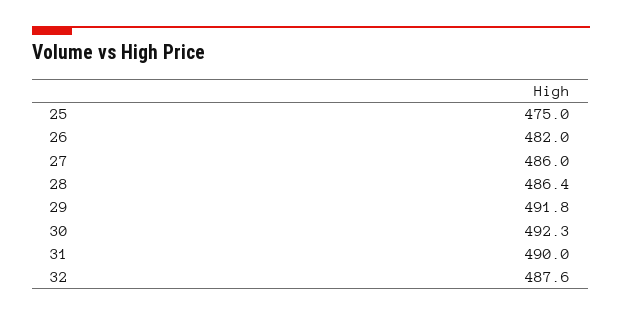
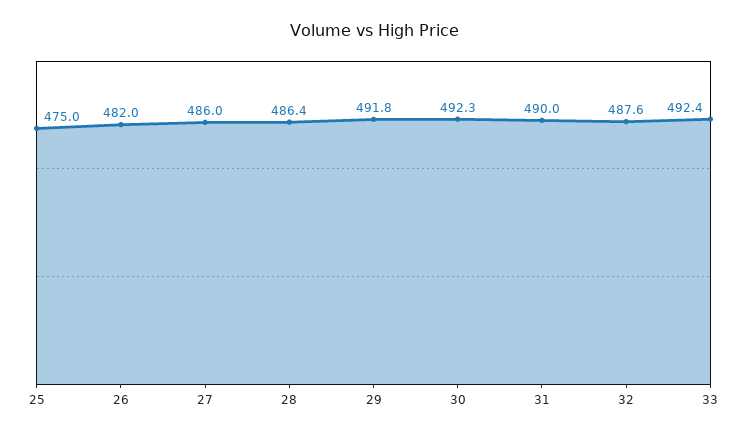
33: none -> 492.4

